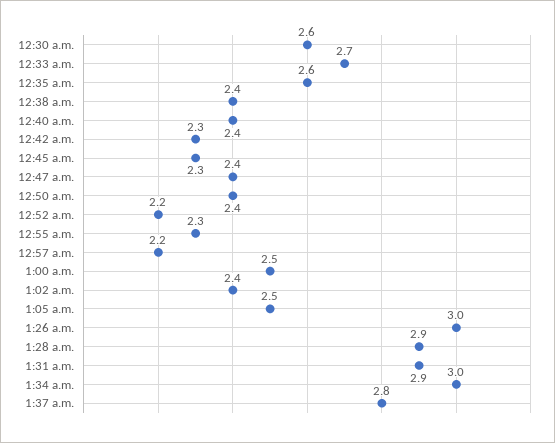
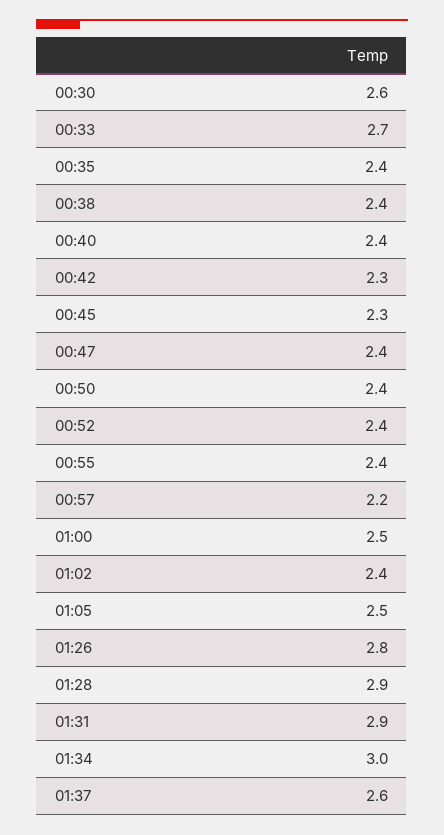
12:35 a.m.: 2.6 -> 2.4
12:52 a.m.: 2.2 -> 2.4
12:55 a.m.: 2.3 -> 2.4
1:26 a.m.: 3 -> 2.8
1:37 a.m.: 2.8 -> 2.6

